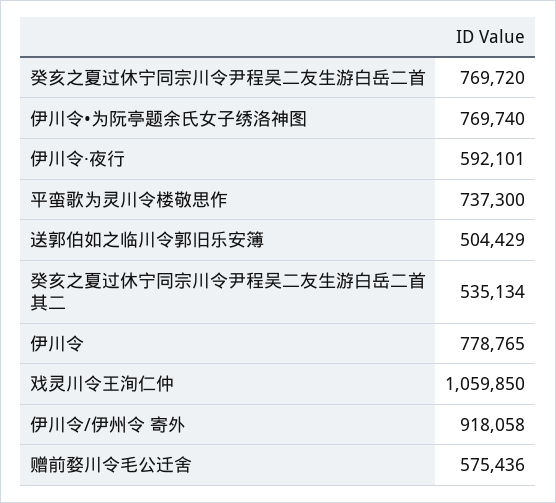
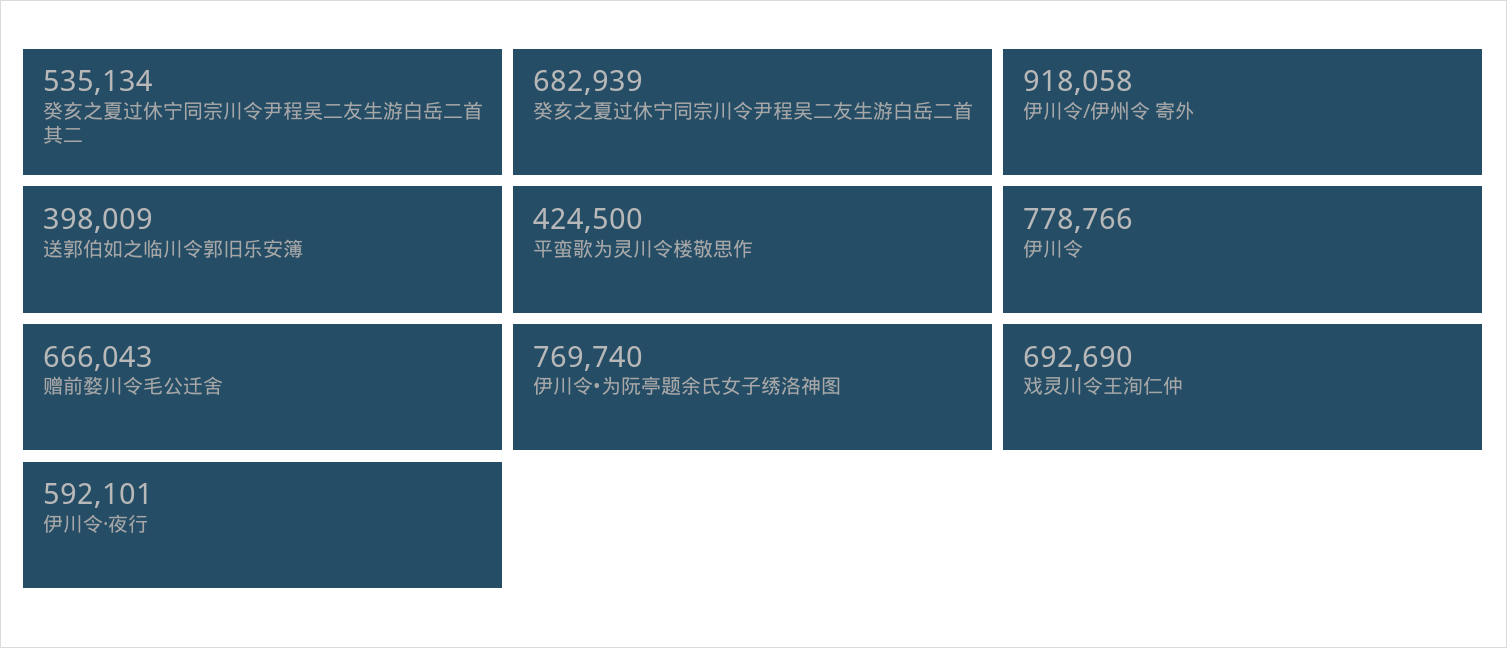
癸亥之夏过休宁同宗川令尹程吴二友生游白岳二首: 769720 -> 682939
平蛮歌为灵川令楼敬思作: 737300 -> 424500
送郭伯如之临川令郭旧乐安簿: 504429 -> 398009
伊川令: 778765 -> 778766
戏灵川令王洵仁仲: 1059850 -> 692690
赠前婺川令毛公迁舍: 575436 -> 666043

